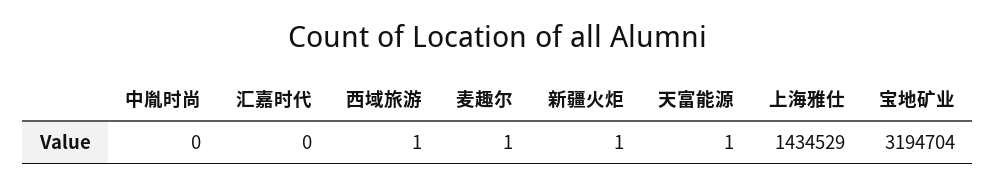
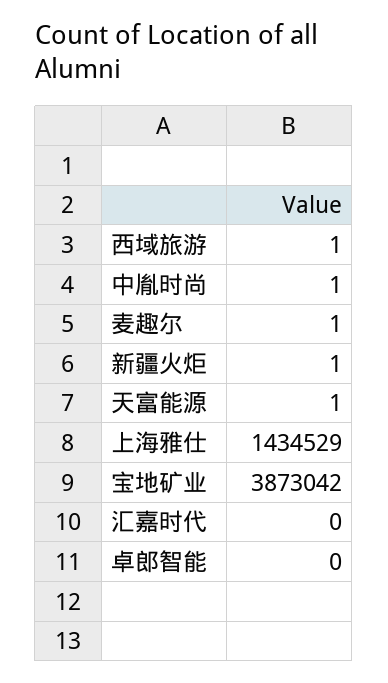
中胤时尚: 0 -> 1
宝地矿业: 3194704 -> 3873042
卓郎智能: none -> 0

